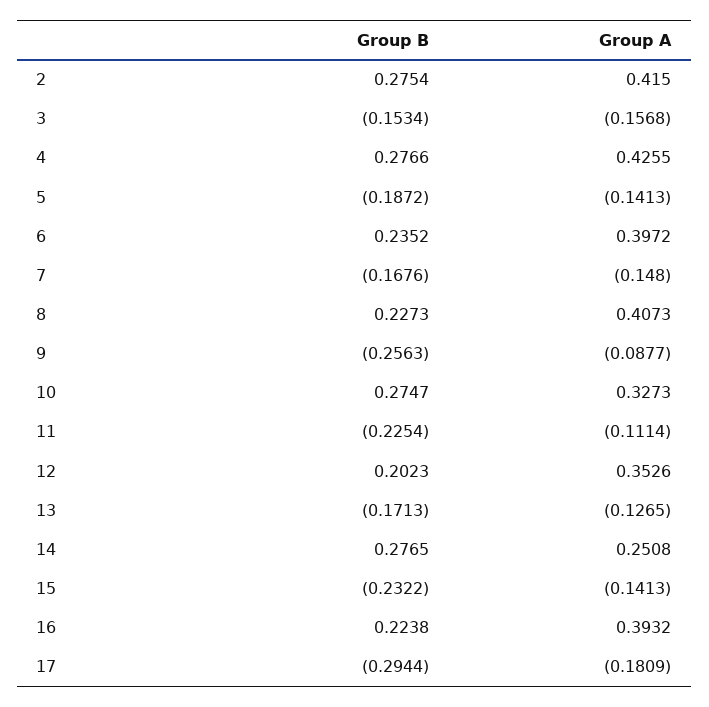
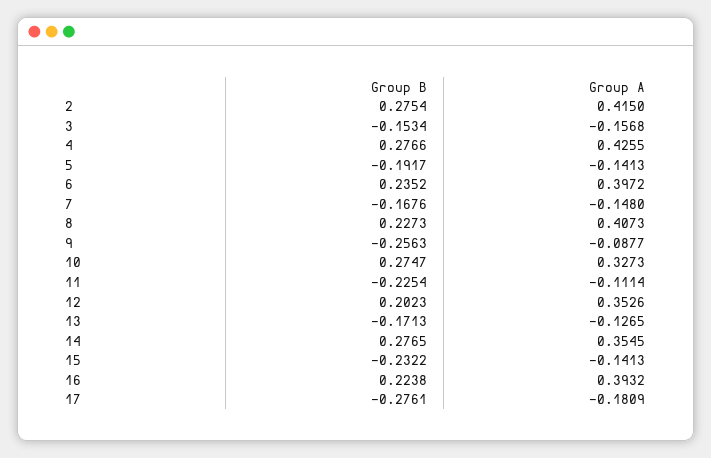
Group B, 5: -0.1872 -> -0.1917
Group A, 14: 0.2508 -> 0.3545
Group B, 17: -0.2944 -> -0.2761

